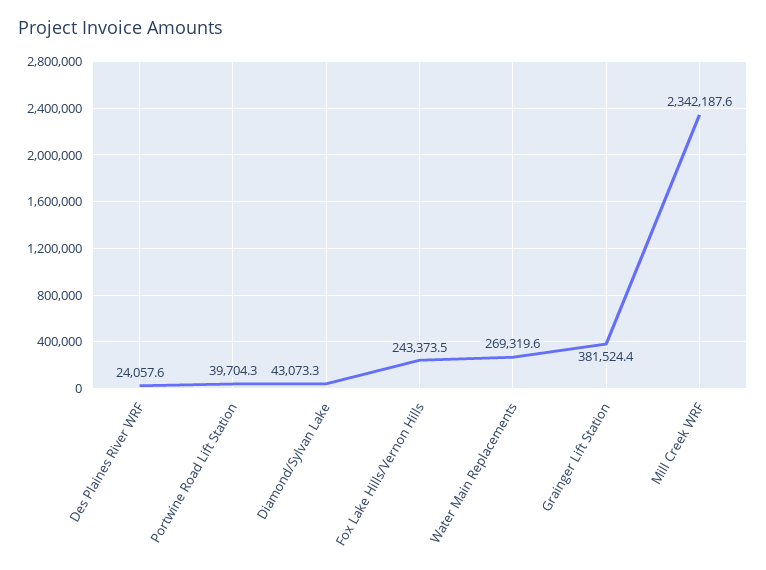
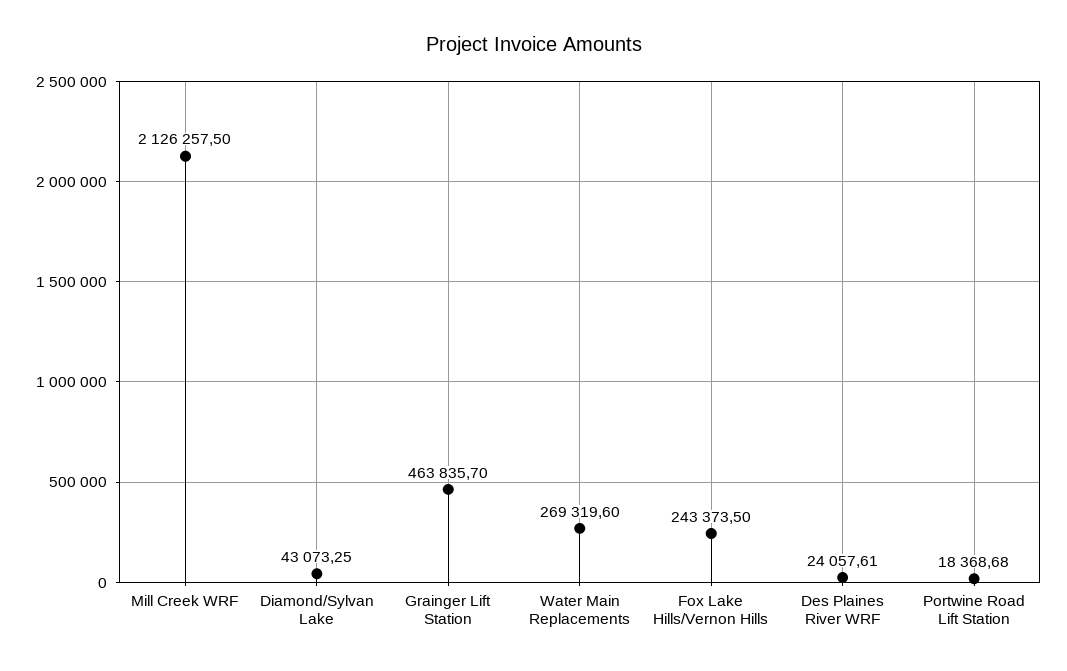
Portwine Road Lift Station: 39704.3 -> 18368.68
Grainger Lift Station: 381524.4 -> 463835.7
Mill Creek WRF: 2342187.6 -> 2126257.5

